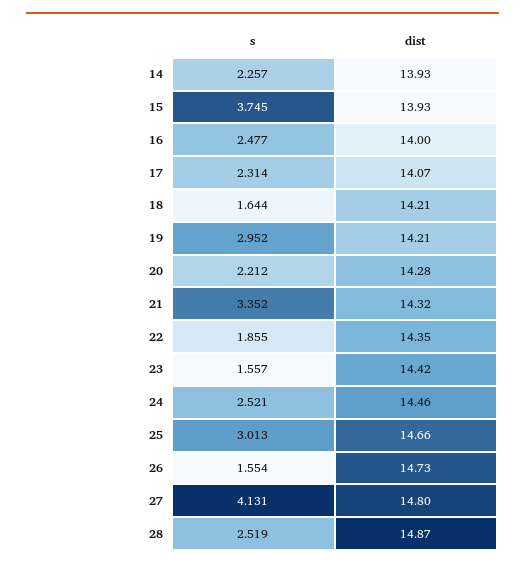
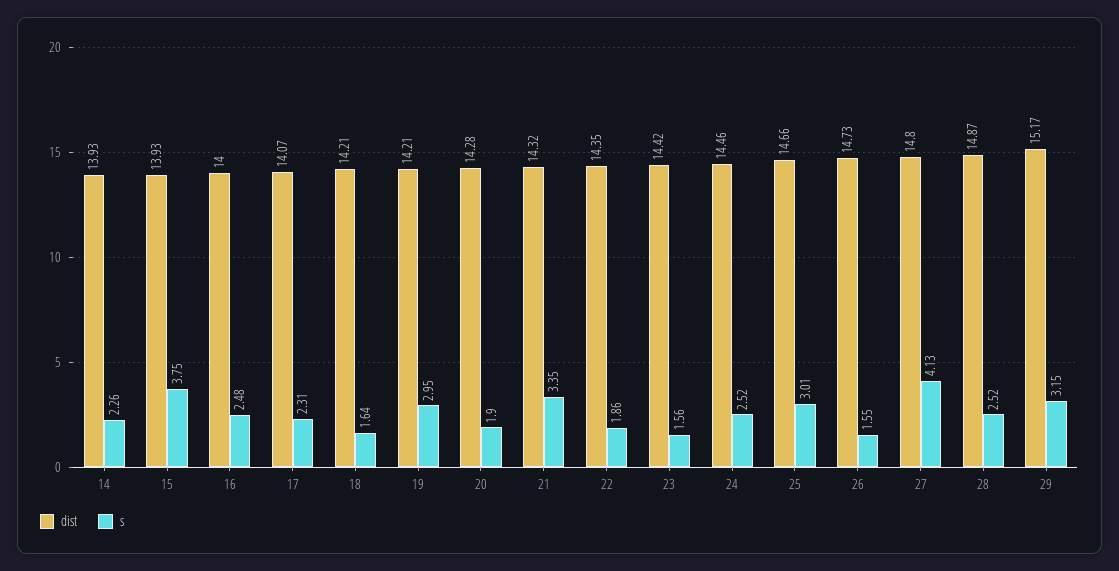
s, 20: 2.212 -> 1.9
dist, 29: none -> 15.17
s, 29: none -> 3.15

